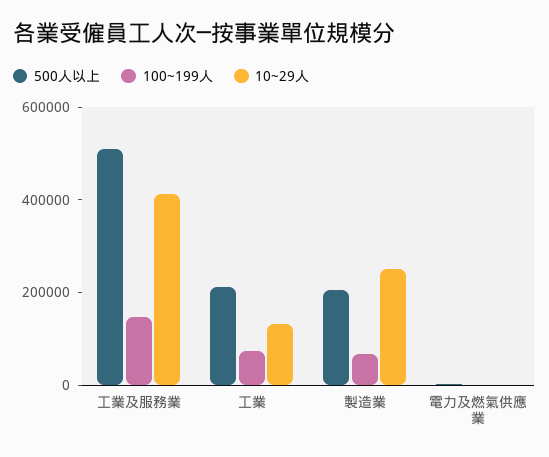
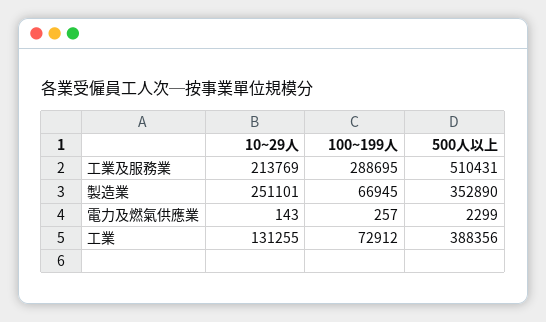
100~199人, 工業及服務業: 150000 -> 288695
10~29人, 工業及服務業: 400000 -> 213769
500人以上, 工業: 200000 -> 388356
500人以上, 製造業: 200000 -> 352890

